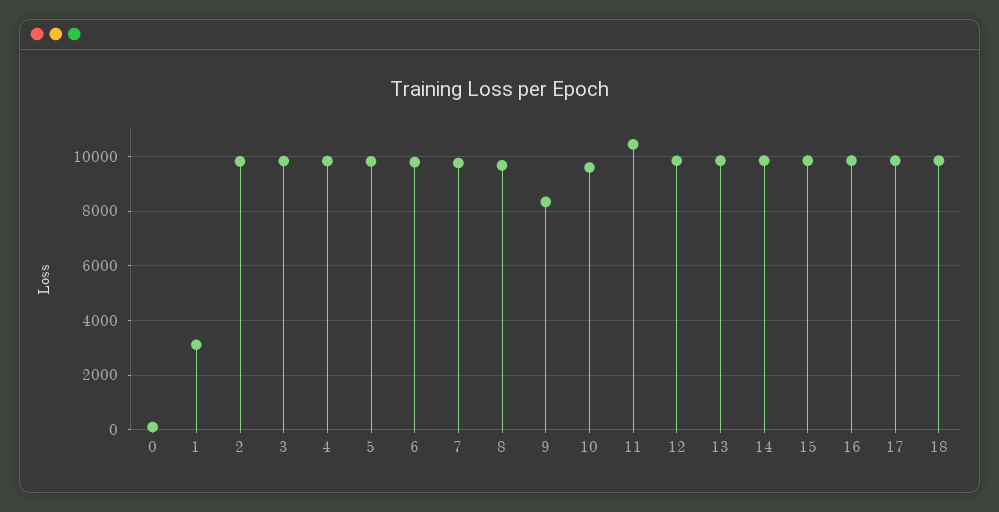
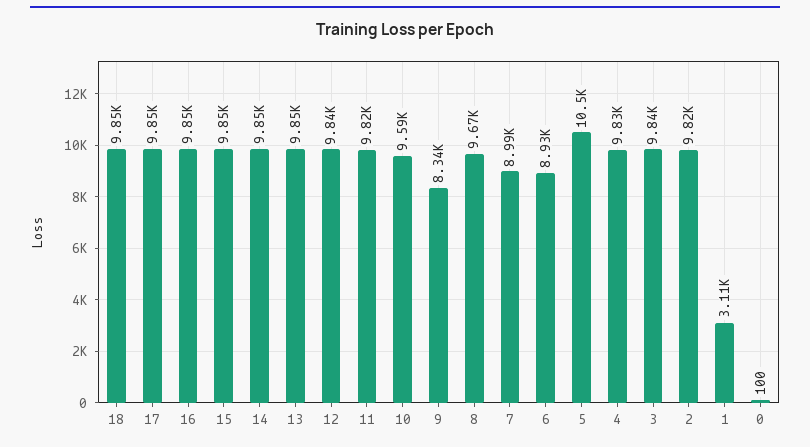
5: 9750 -> 10500
6: 9750 -> 8930
7: 9750 -> 8990
11: 10500 -> 9820

